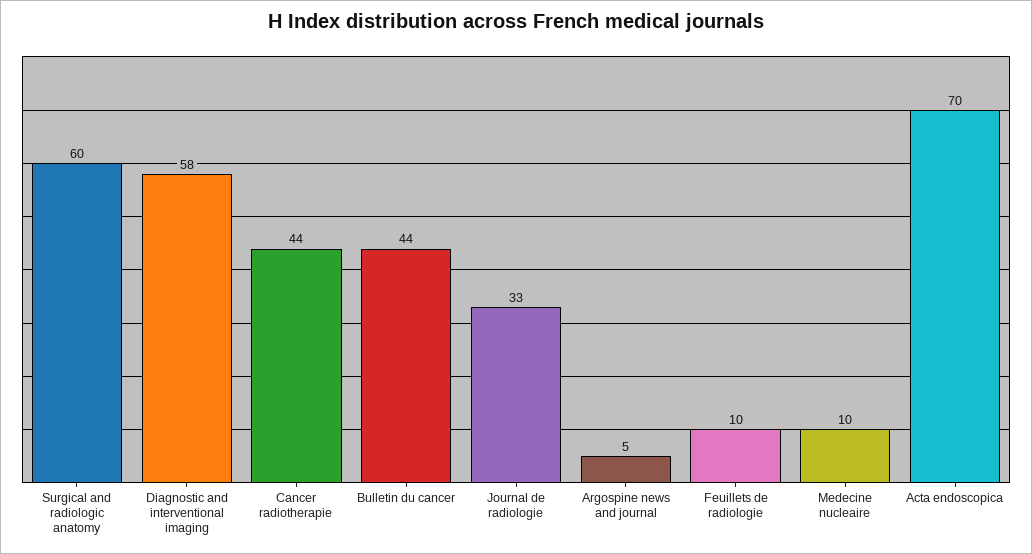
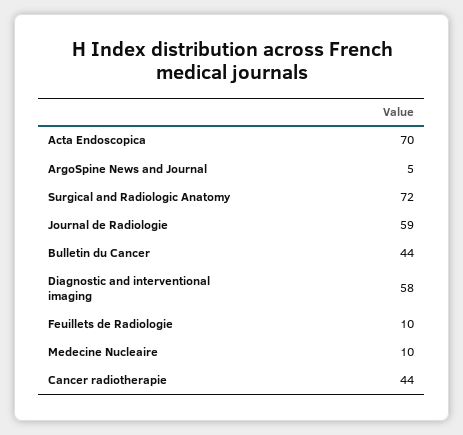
Surgical and radiologic anatomy: 60 -> 72
Journal de radiologie: 33 -> 59

